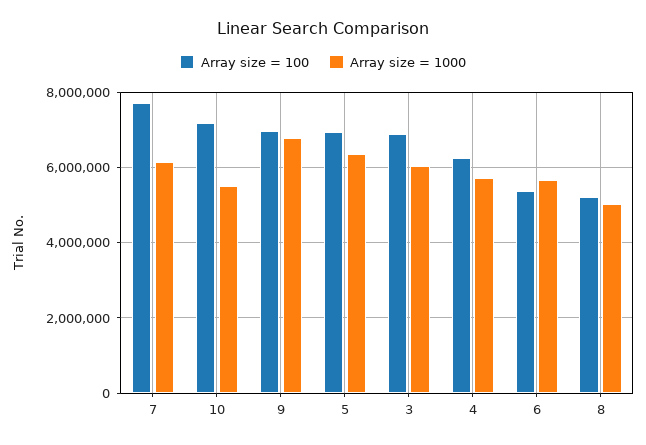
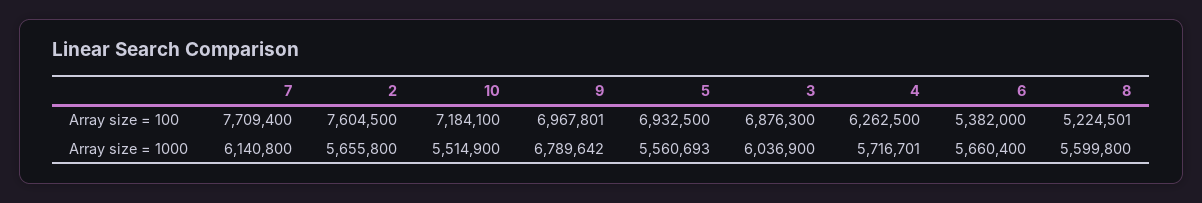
Array size = 1000, 5: 6400000 -> 5560693
Array size = 1000, 8: 5000000 -> 5599800
Array size = 100, 2: none -> 7604500
Array size = 1000, 2: none -> 5655800

